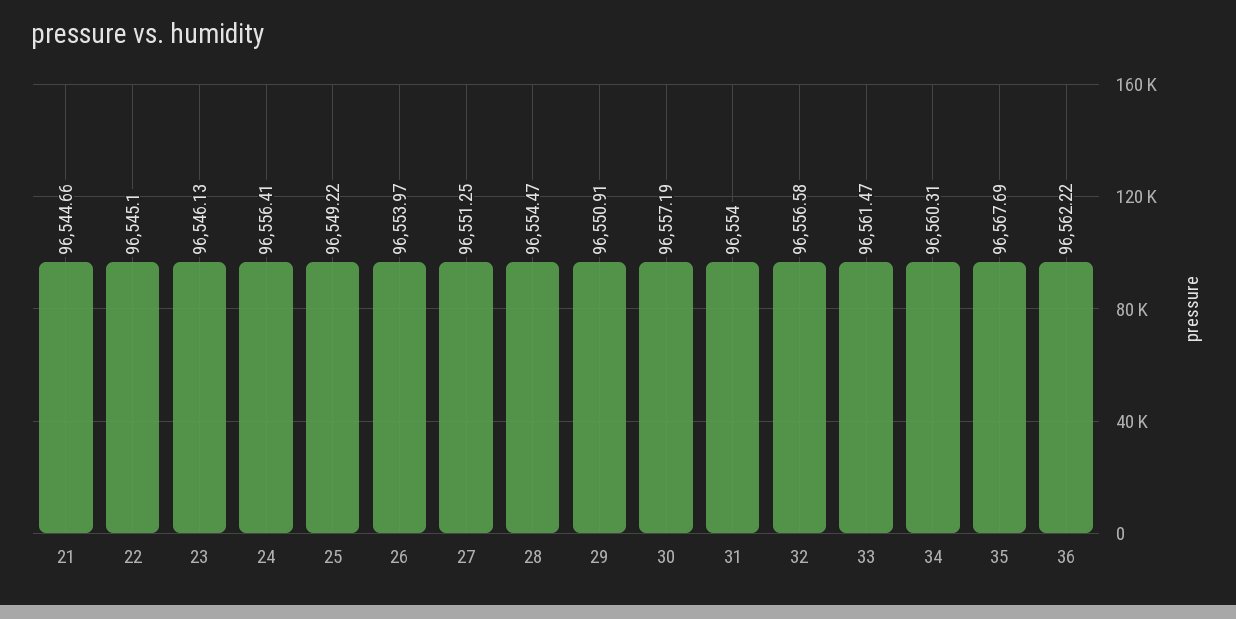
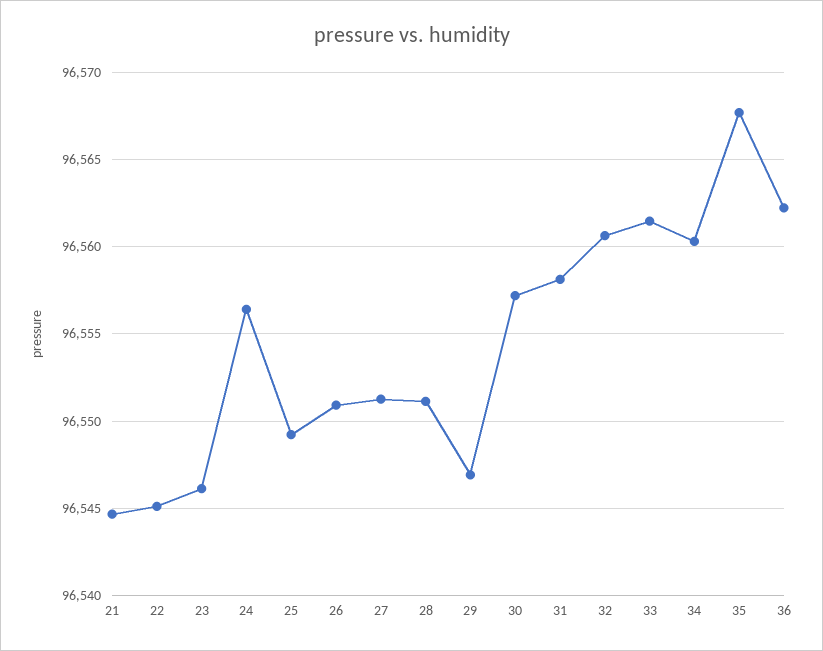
26: 96553.97 -> 96551
28: 96554.47 -> 96551
29: 96550.91 -> 96547
31: 96554 -> 96558
32: 96556.58 -> 96560.5

